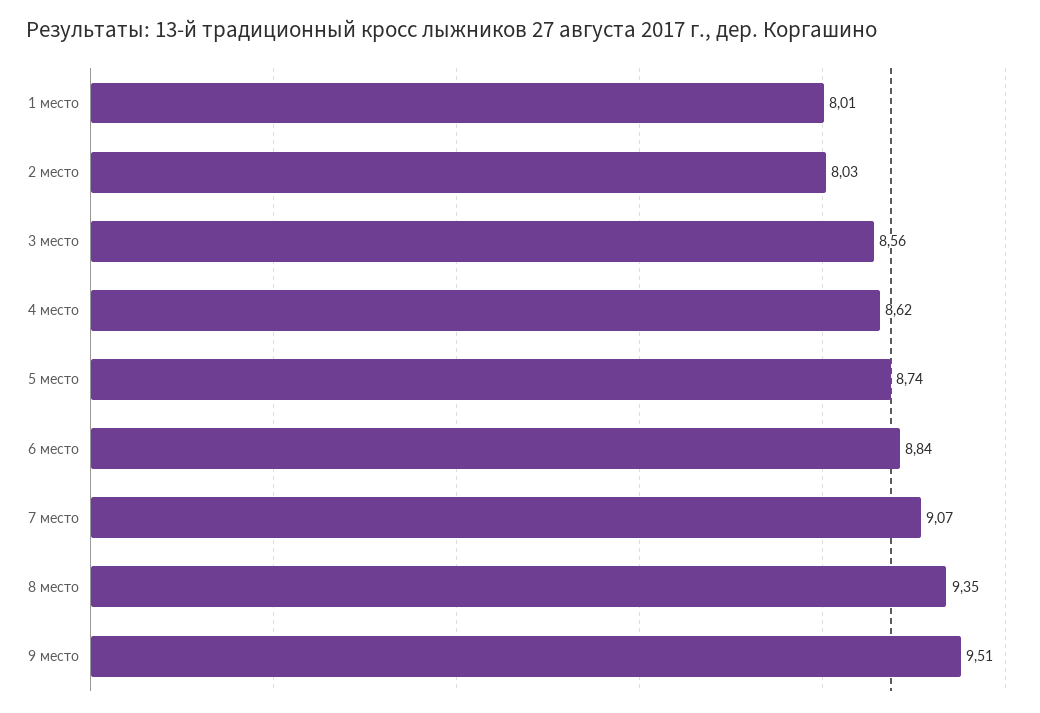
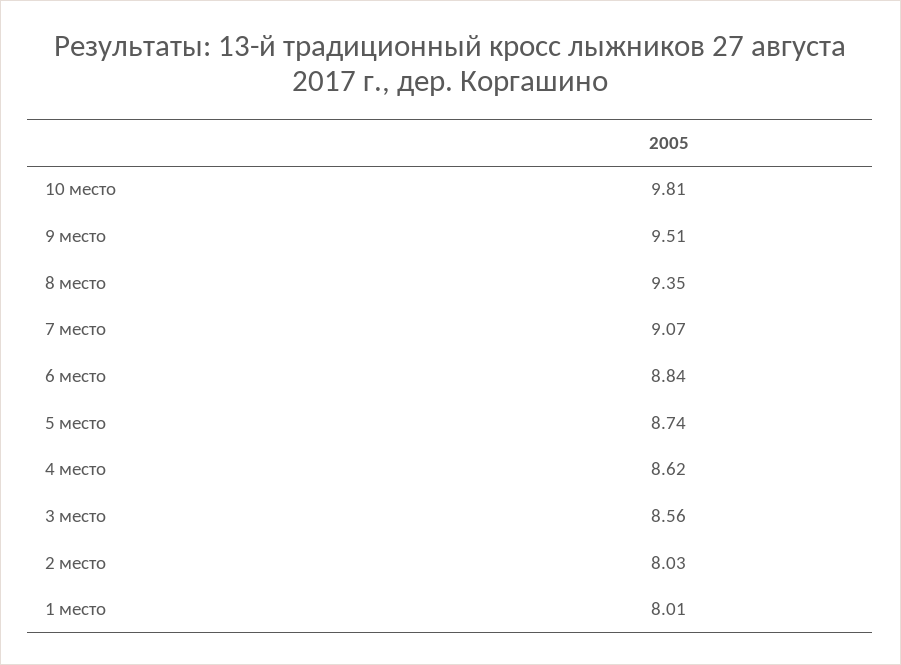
10 место: none -> 9.81

